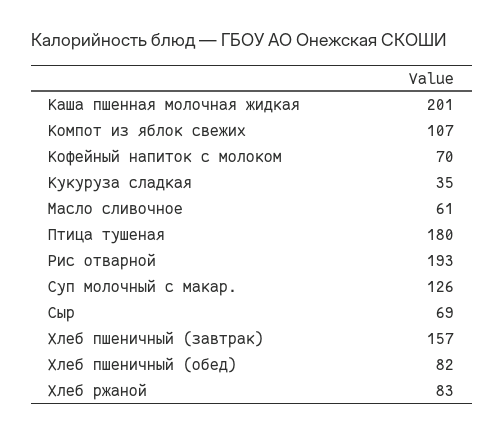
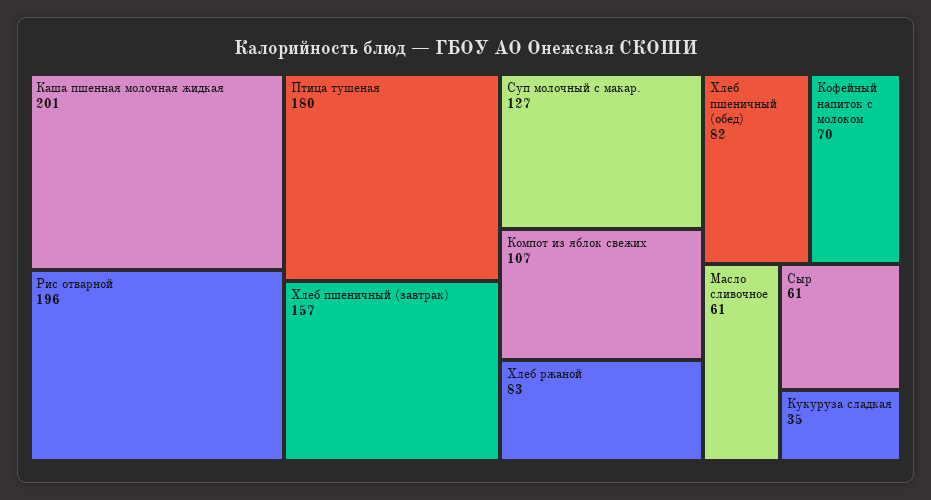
Рис отварной: 193 -> 196
Суп молочный с макар.: 126 -> 127
Сыр: 69 -> 61

